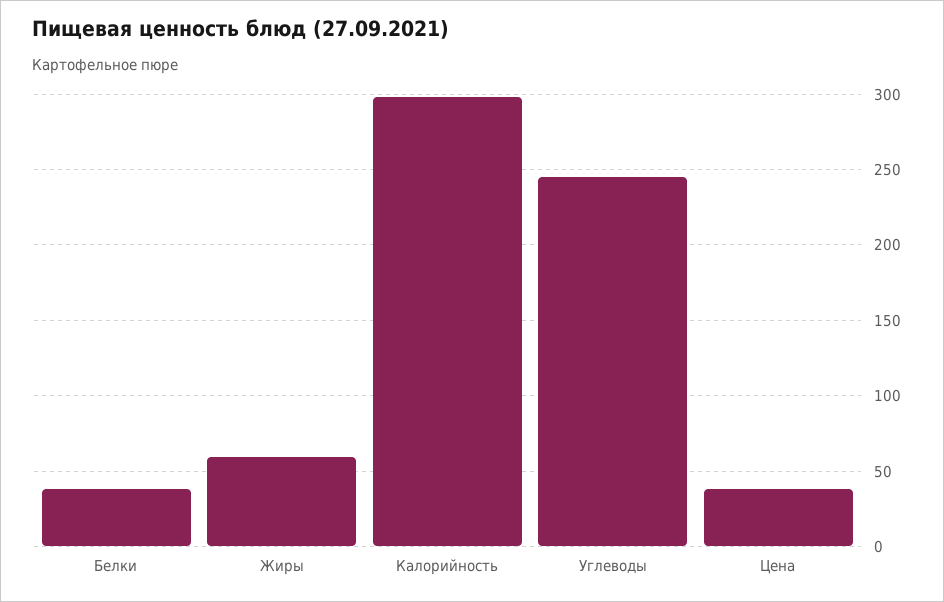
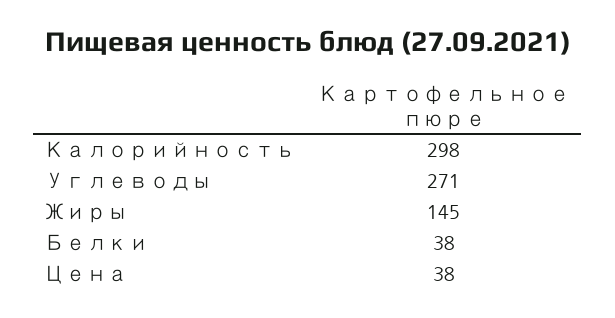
Жиры: 60 -> 145
Углеводы: 245 -> 271

